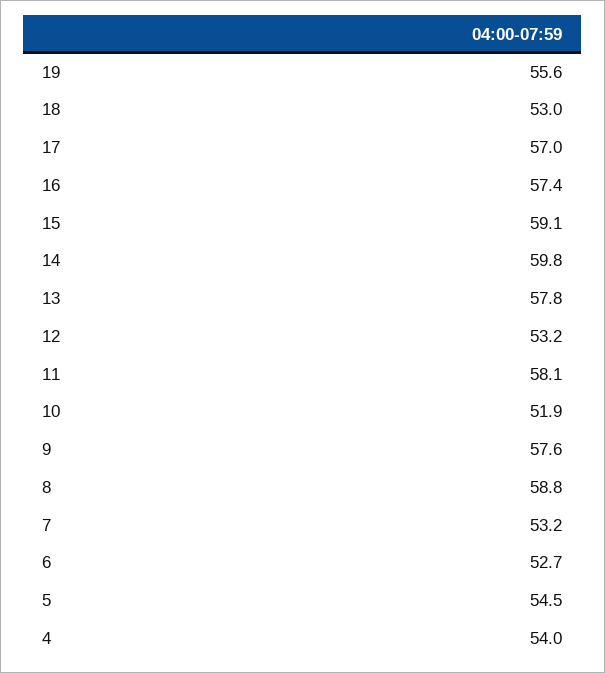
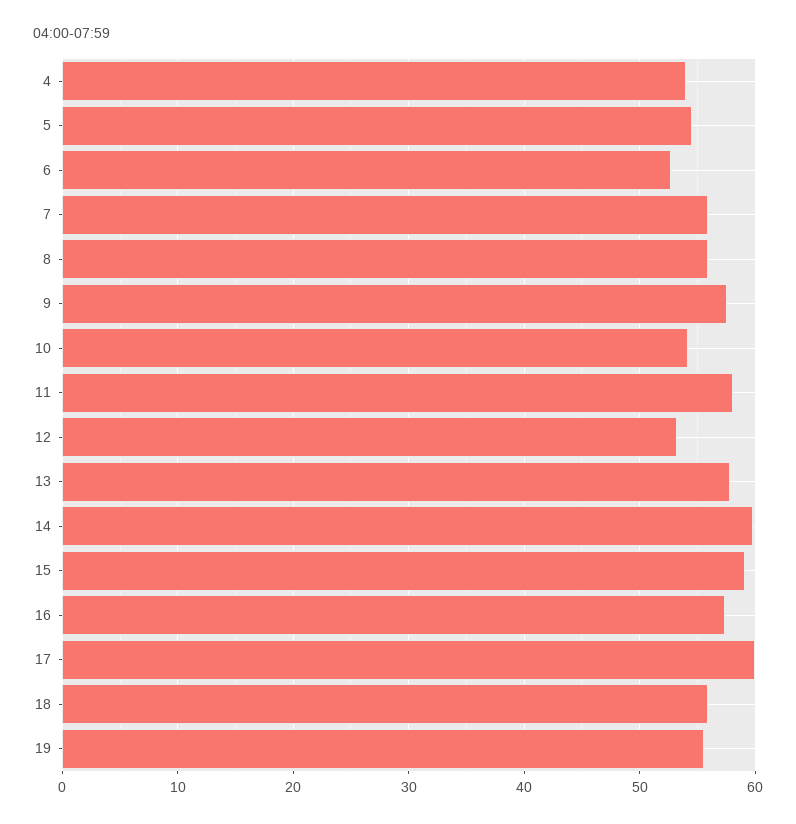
18: 53 -> 56
17: 57 -> 60
10: 51.9 -> 54
8: 58.8 -> 56
7: 53.2 -> 56

